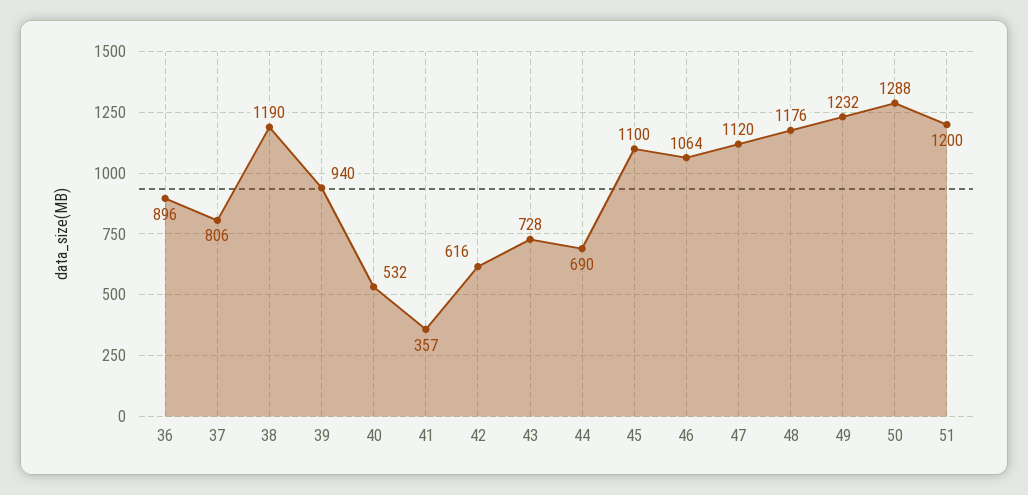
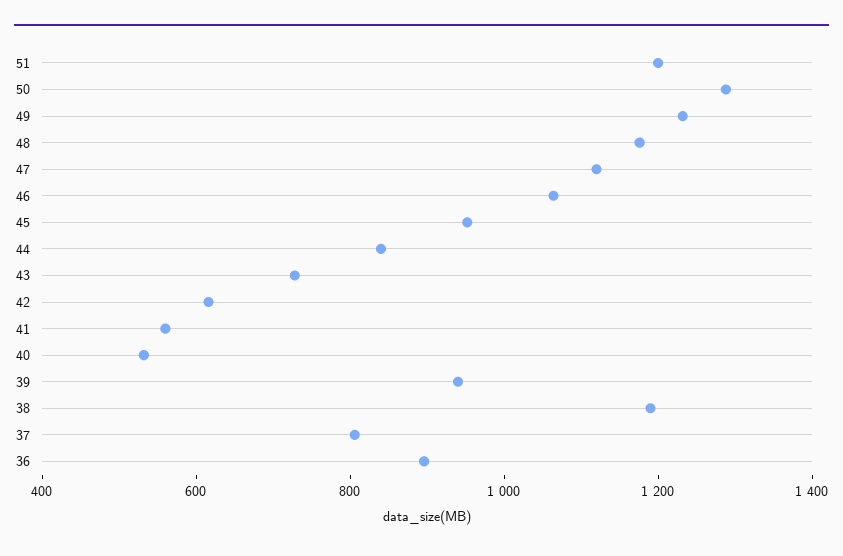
41: 357 -> 550
44: 690 -> 850
45: 1100 -> 950

